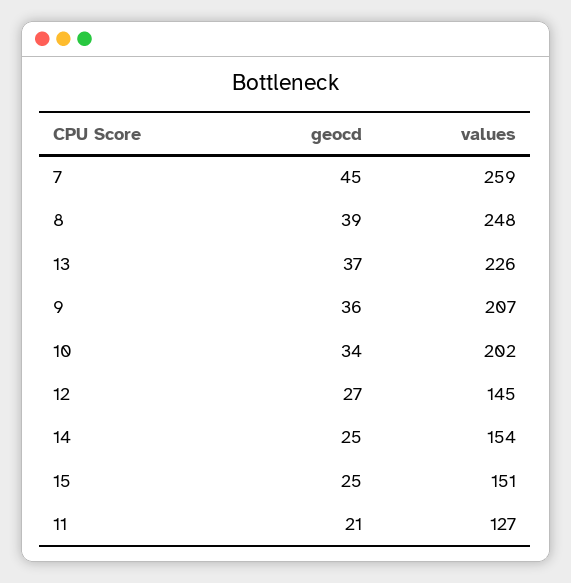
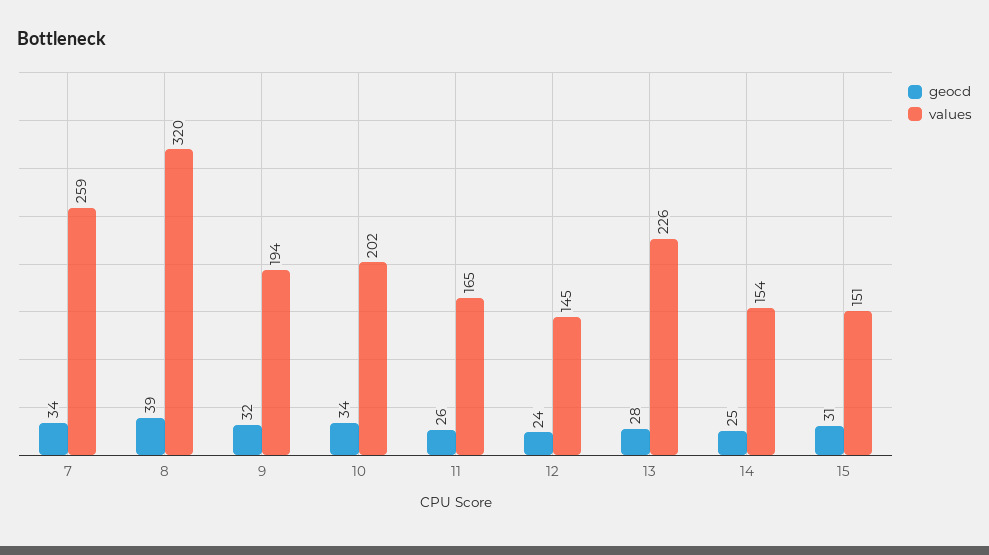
geocd, 7: 45 -> 34
values, 8: 248 -> 320
geocd, 13: 37 -> 28
geocd, 9: 36 -> 32
values, 9: 207 -> 194
geocd, 12: 27 -> 24
geocd, 15: 25 -> 31
geocd, 11: 21 -> 26
values, 11: 127 -> 165

